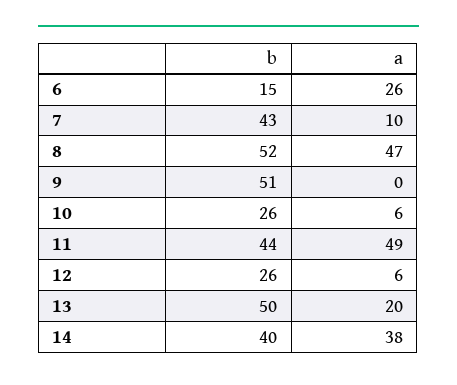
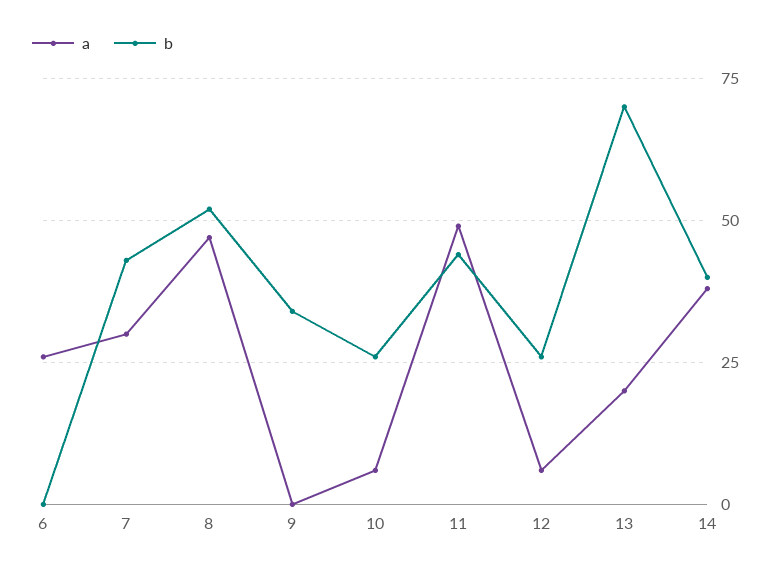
b, 6: 15 -> 0
a, 7: 10 -> 30
b, 9: 51 -> 35
b, 13: 50 -> 70

